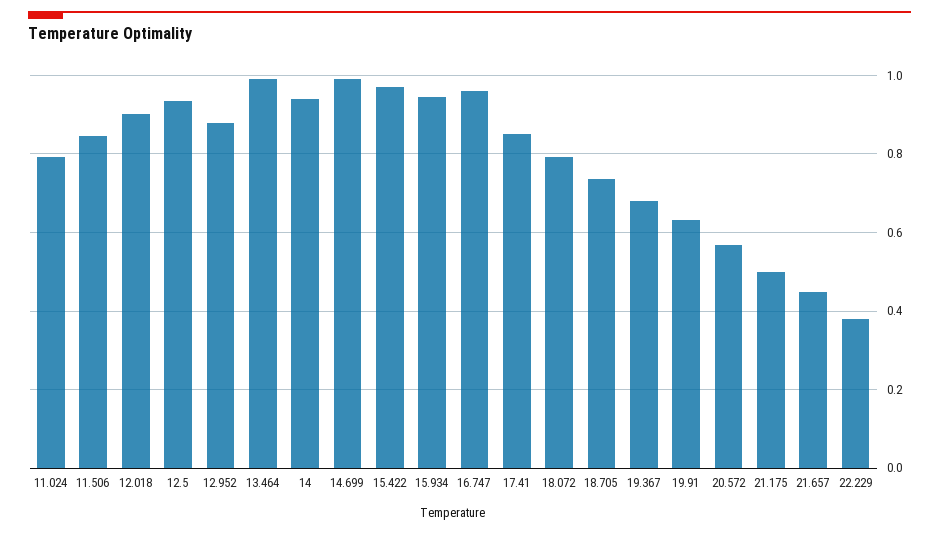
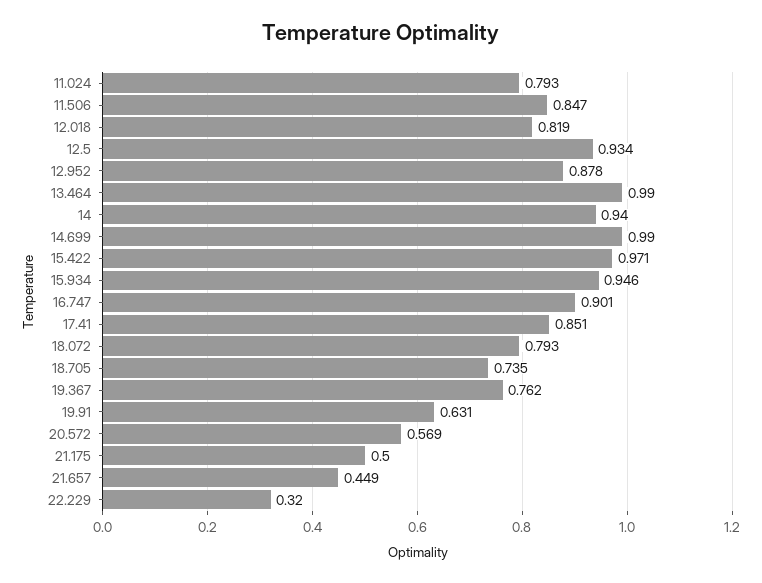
12.018: 0.9 -> 0.819
16.747: 0.96 -> 0.901
19.367: 0.68 -> 0.762
22.229: 0.38 -> 0.32

